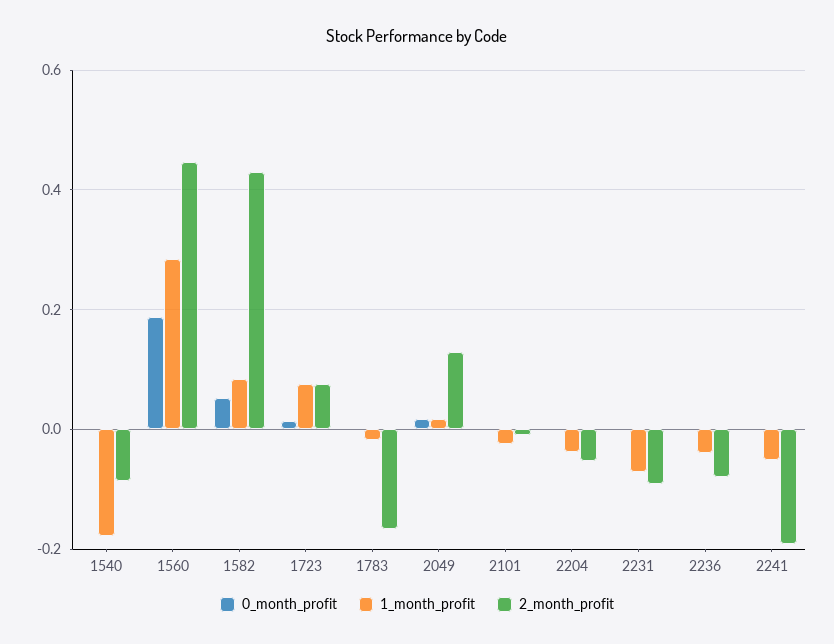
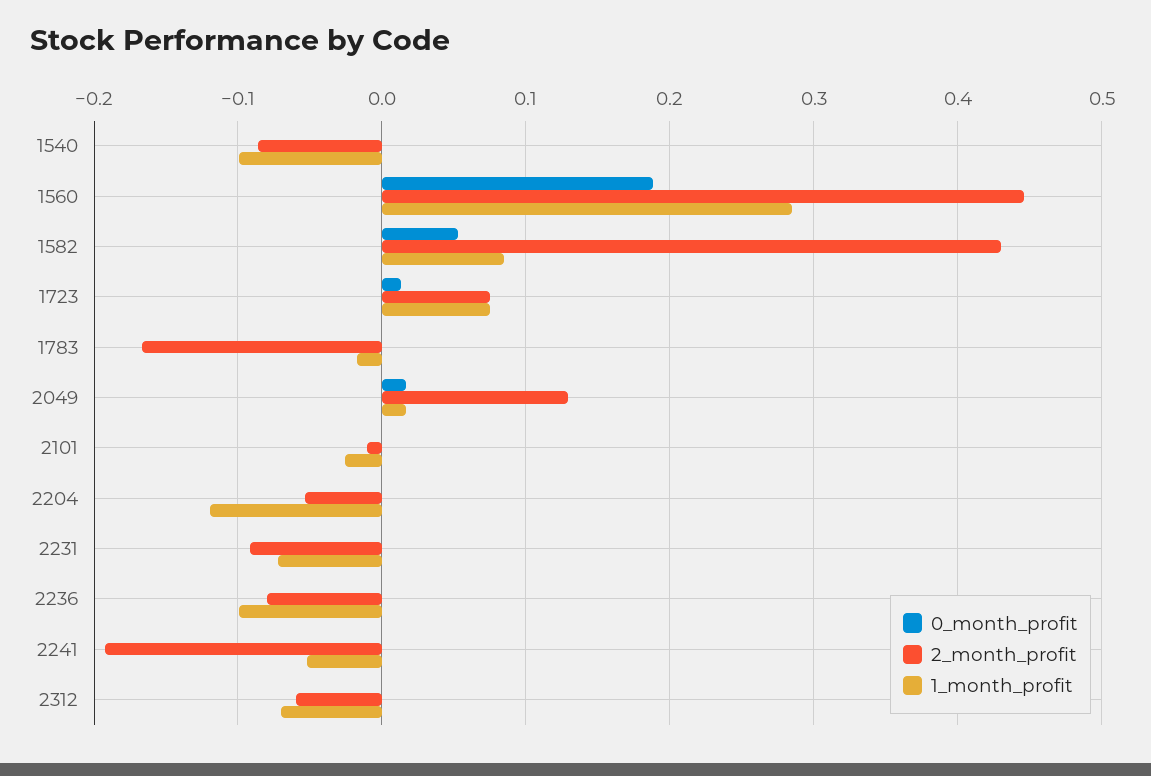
1_month_profit, 1540: -0.18 -> -0.1
1_month_profit, 2204: -0.04 -> -0.12
1_month_profit, 2236: -0.04 -> -0.1
0_month_profit, 2312: none -> 0
2_month_profit, 2312: none -> -0.06
1_month_profit, 2312: none -> -0.07

